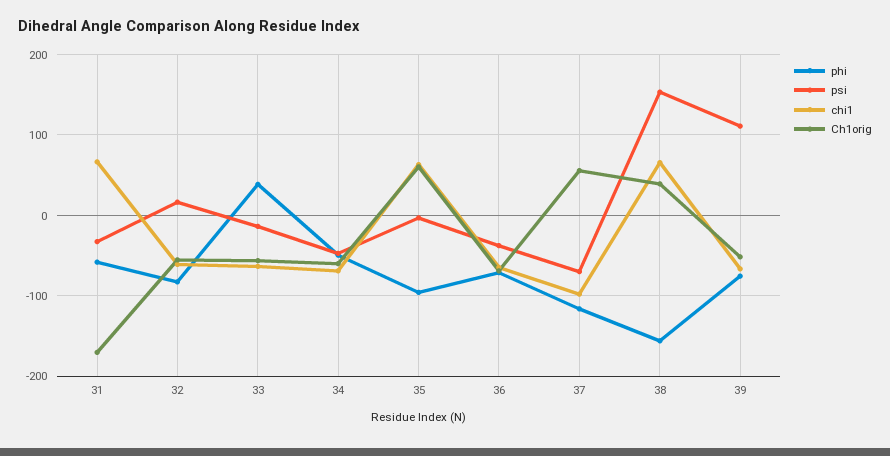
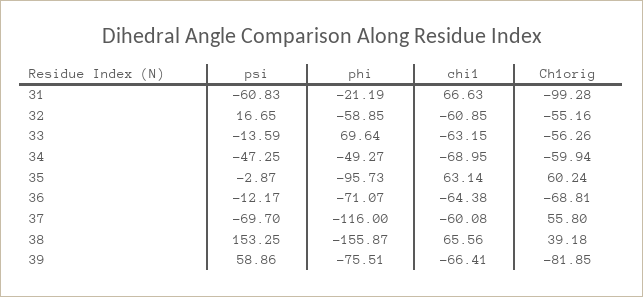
phi, 31: -60 -> -21.19
psi, 31: -30 -> -60.83
Ch1orig, 31: -170 -> -99.28
phi, 32: -80 -> -58.85
phi, 33: 40 -> 69.64
psi, 36: -40 -> -12.17
chi1, 37: -100 -> -60.08
psi, 39: 110 -> 58.86
Ch1orig, 39: -50 -> -81.85

